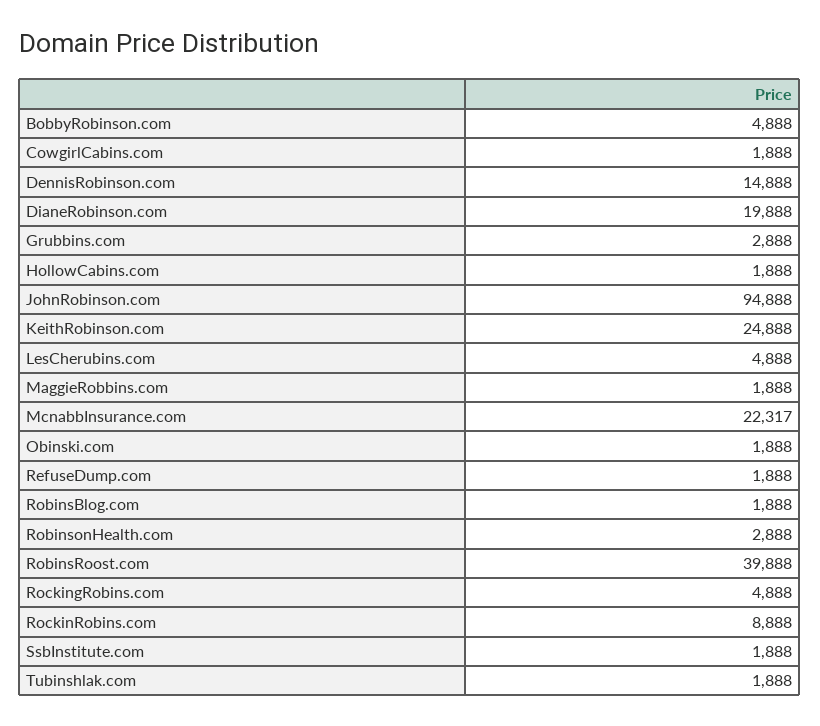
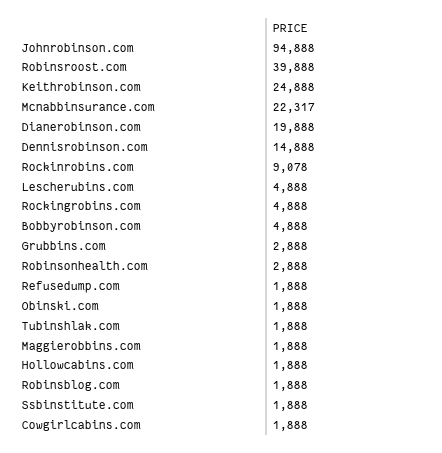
RockinRobins.com: 8888 -> 9078

